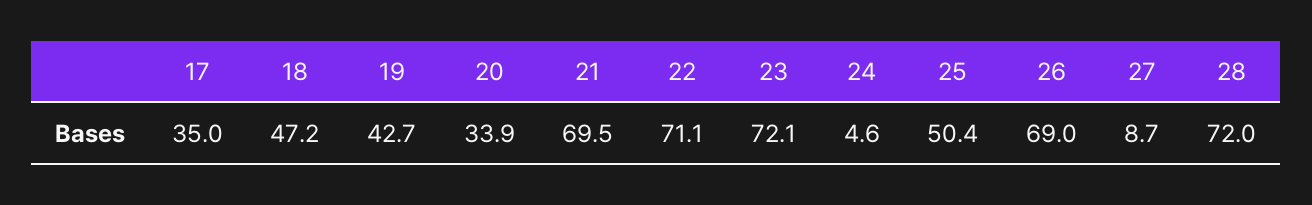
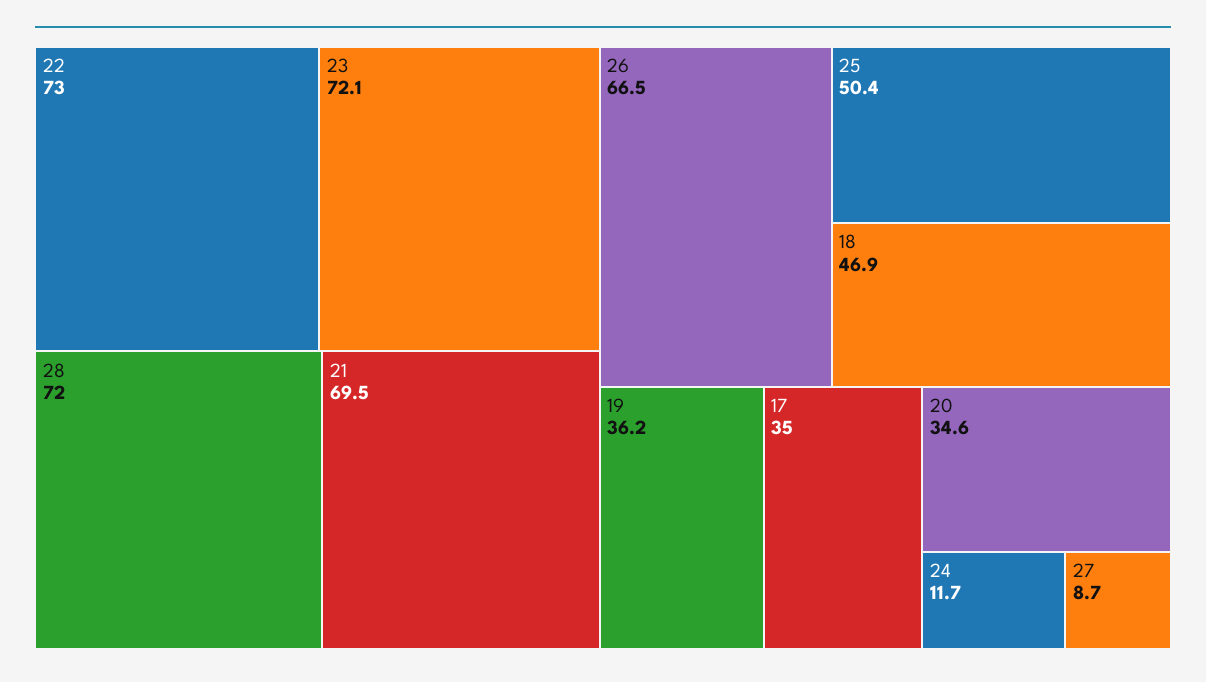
18: 47.2 -> 46.9
19: 42.7 -> 36.2
20: 33.9 -> 34.6
22: 71.1 -> 73
24: 4.6 -> 11.7
26: 69 -> 66.5

